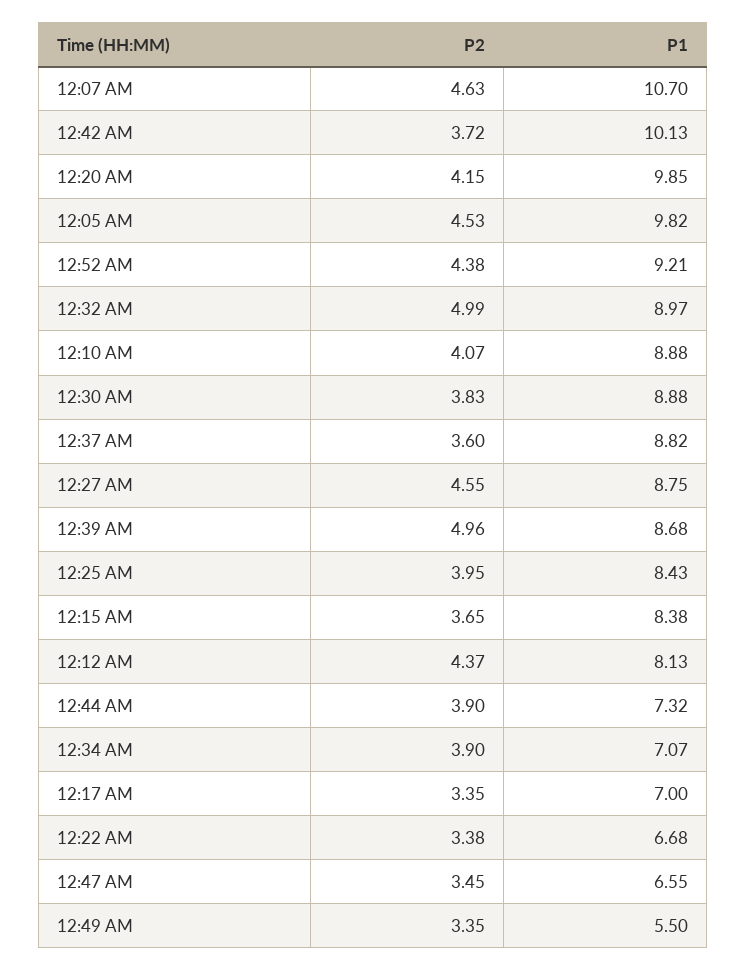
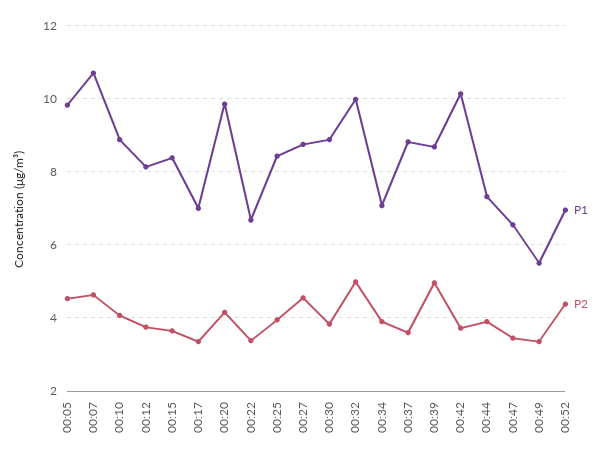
P1, 12:52 AM: 9.21 -> 7
P1, 12:32 AM: 8.97 -> 10
P2, 12:12 AM: 4.37 -> 3.8

